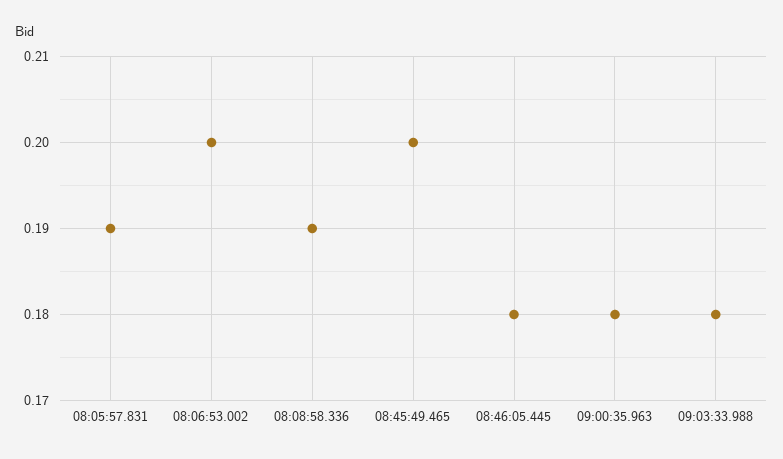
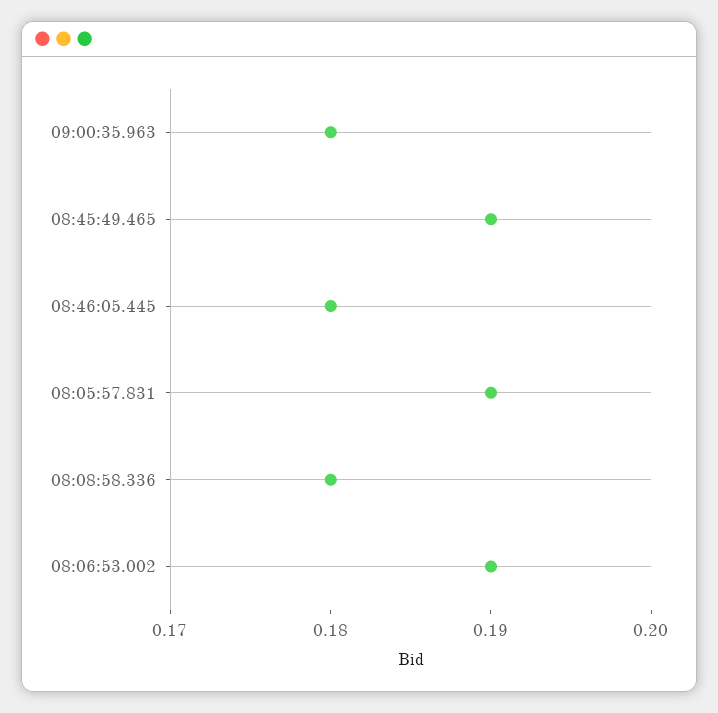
08:06:53.002: 0.2 -> 0.19
08:08:58.336: 0.19 -> 0.18
08:45:49.465: 0.2 -> 0.19
09:03:33.988: 0.18 -> none

